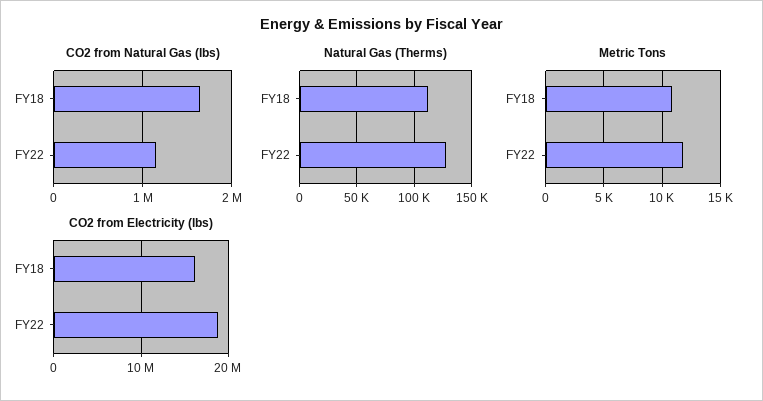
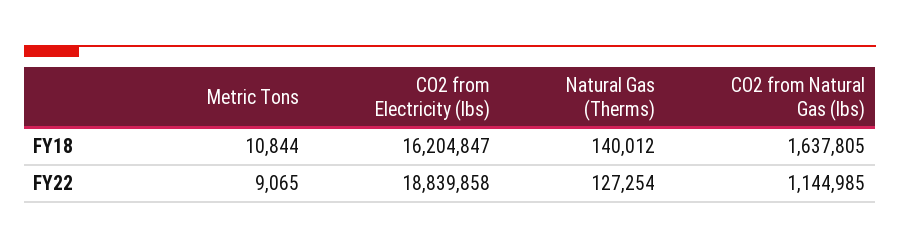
Natural Gas (Therms), FY18: 110000 -> 140012
Metric Tons, FY22: 12000 -> 9065

